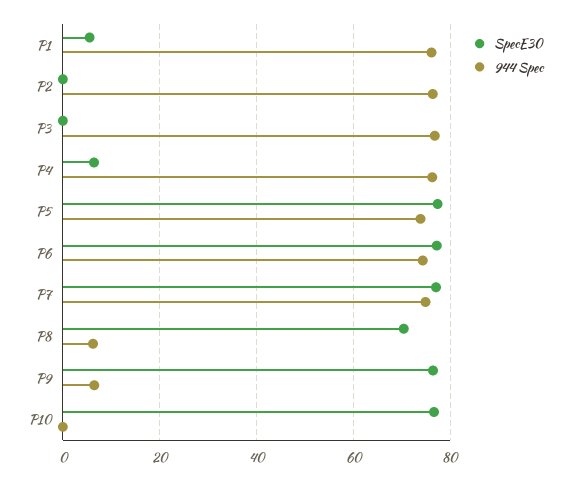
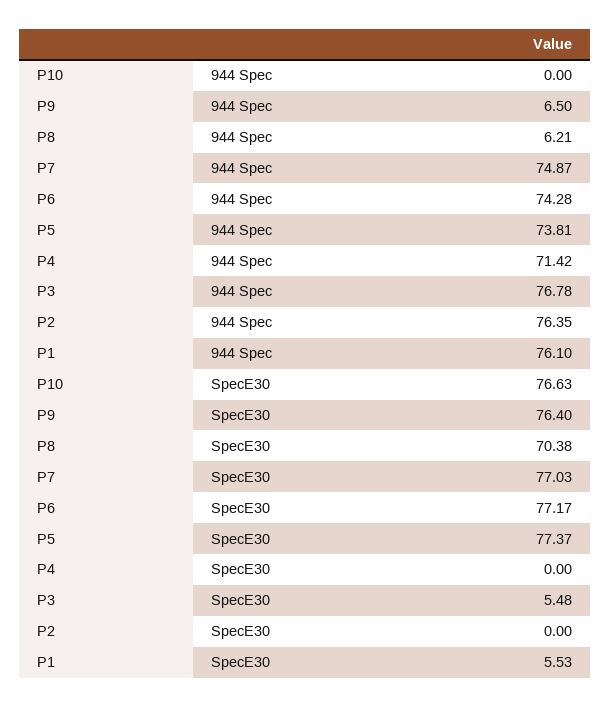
SpecE30, P3: 0 -> 5.48
SpecE30, P4: 6 -> 0
944 Spec, P4: 76 -> 71.42

